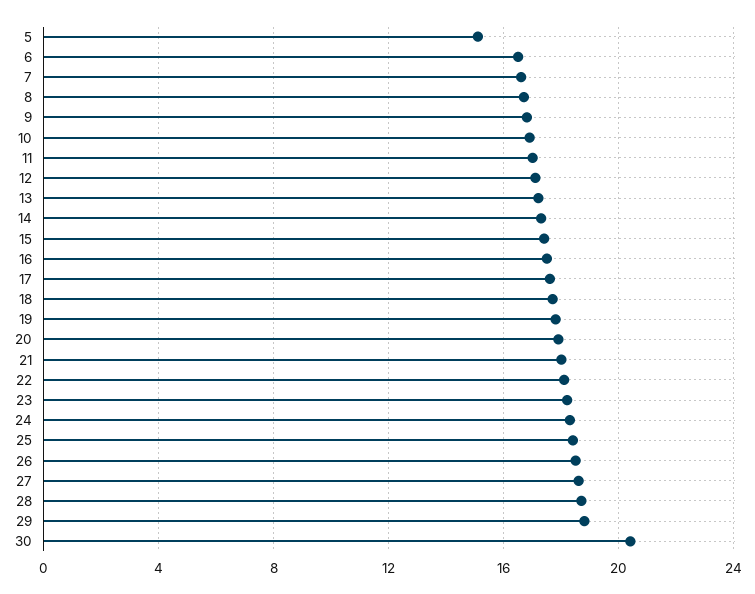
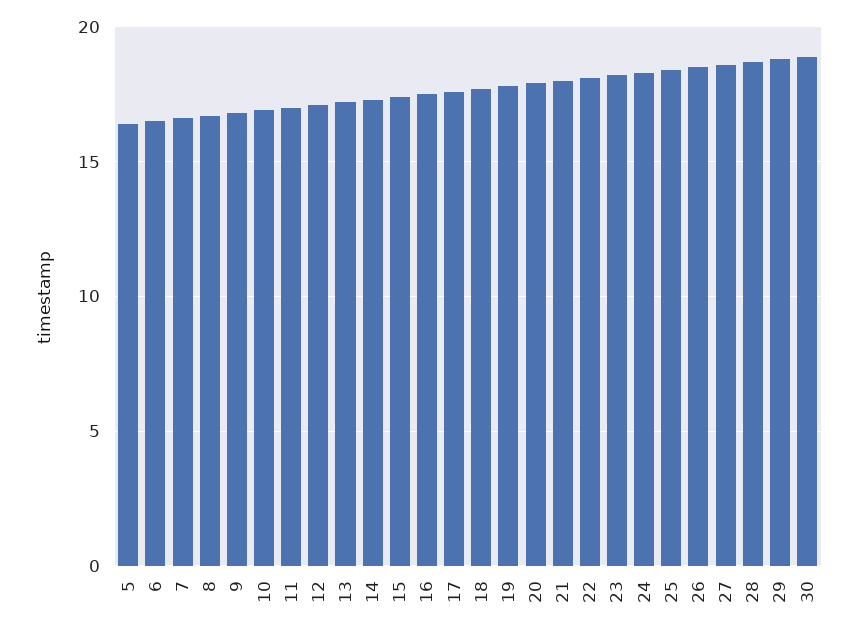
5: 15 -> 16.5
30: 20.5 -> 19

